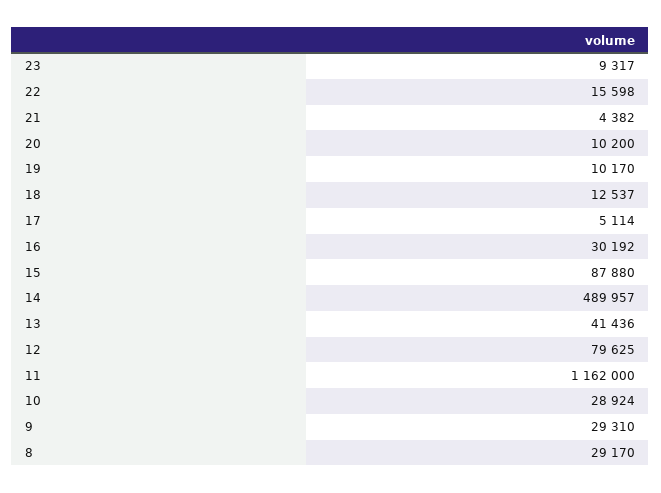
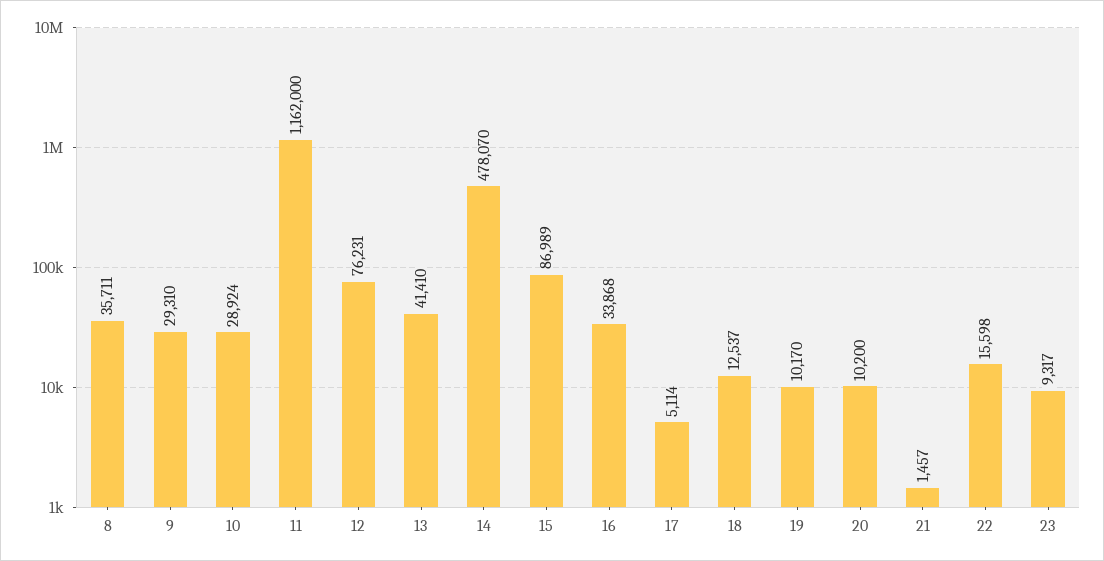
21: 4382 -> 1457
16: 30192 -> 33868
15: 87880 -> 86989
14: 489957 -> 478070
13: 41436 -> 41410
12: 79625 -> 76231
8: 29170 -> 35711

